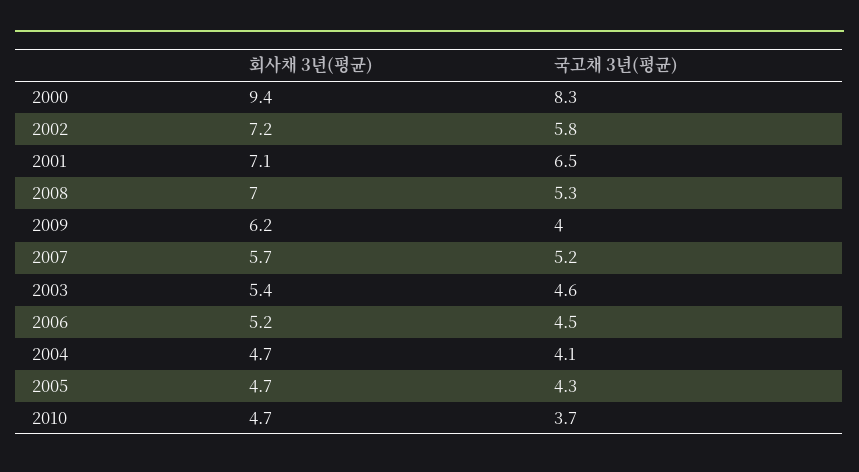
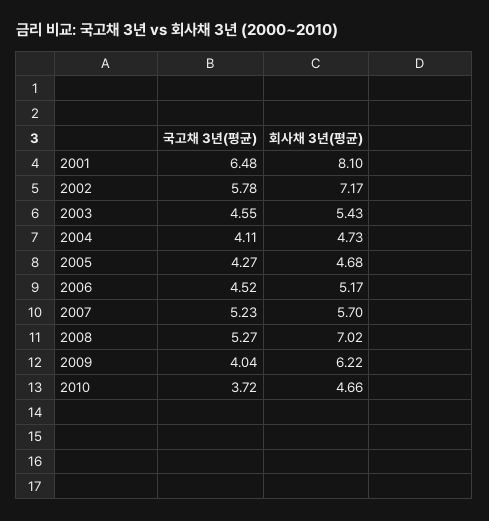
회사채 3년(평균), 2000: 9.4 -> none
국고채 3년(평균), 2000: 8.3 -> none
회사채 3년(평균), 2001: 7.1 -> 8.1

